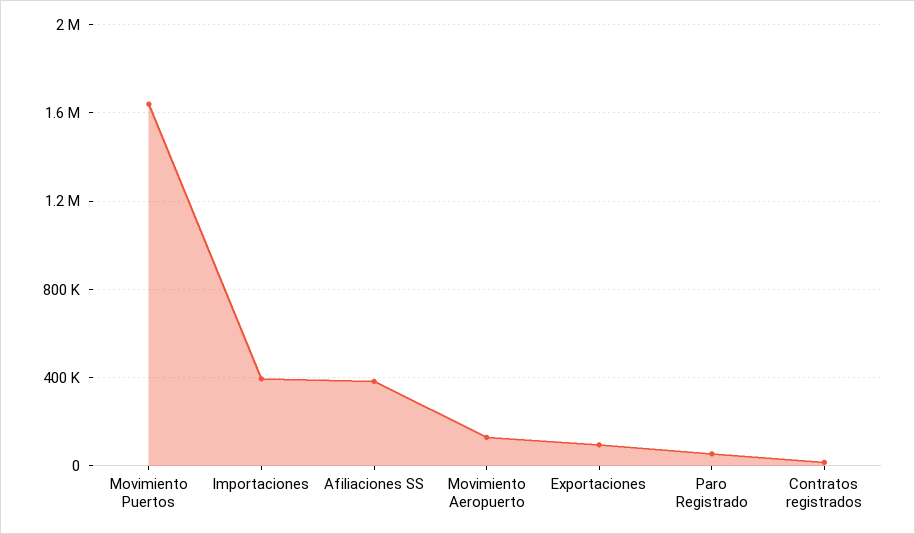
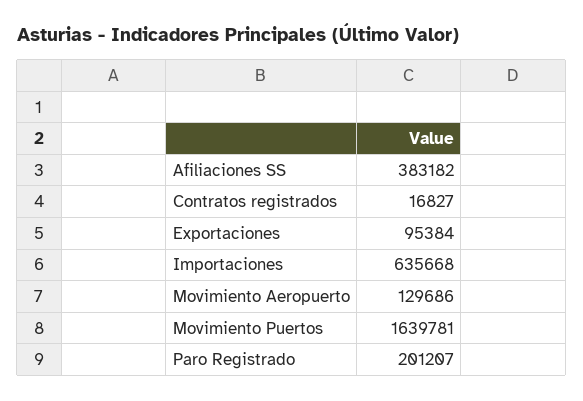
Importaciones: 400000 -> 635668
Paro Registrado: 50000 -> 201207

